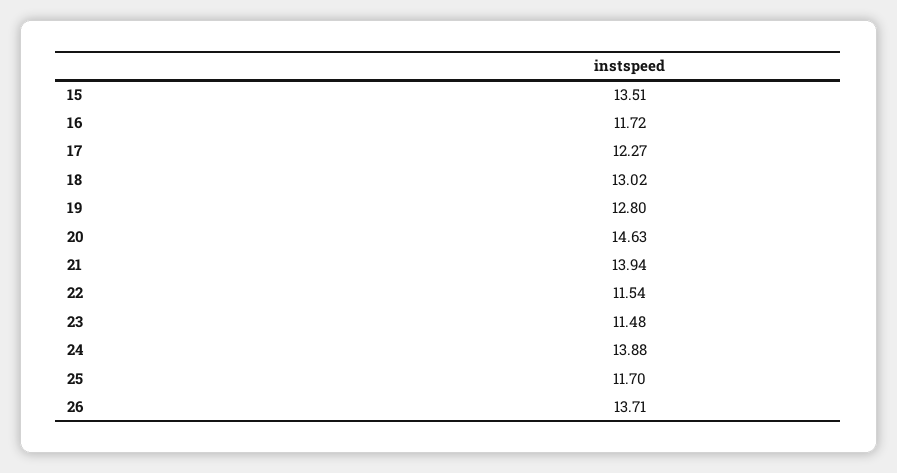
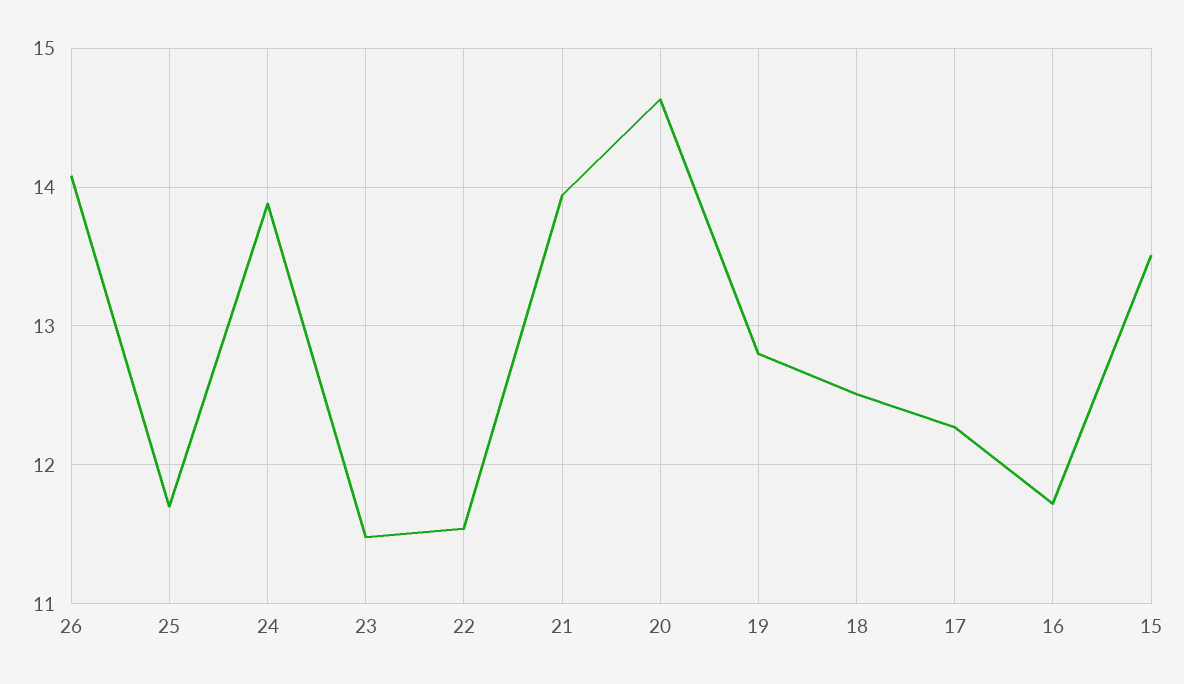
18: 13.02 -> 12.5
26: 13.71 -> 14.1

